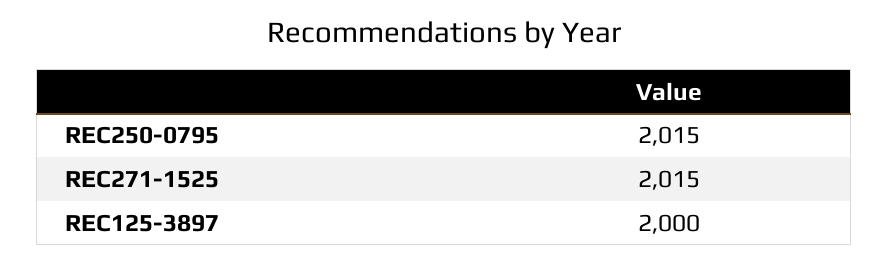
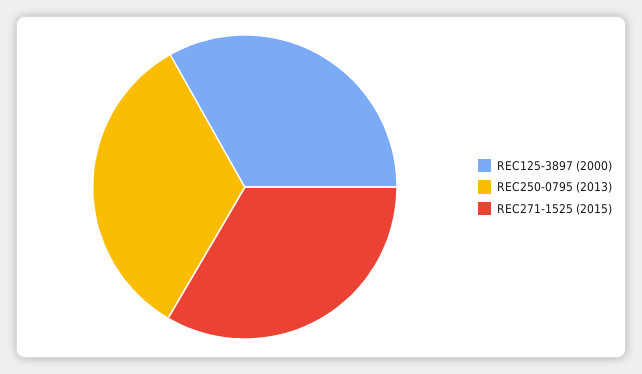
REC250-0795: 2015 -> 2013

